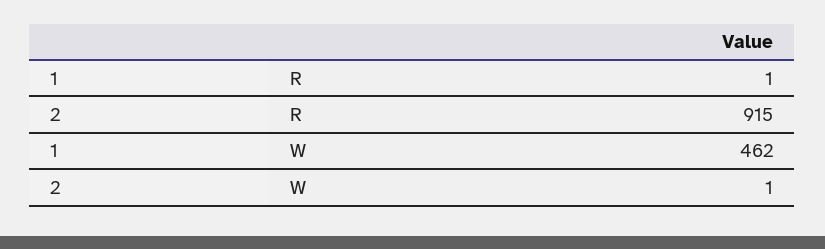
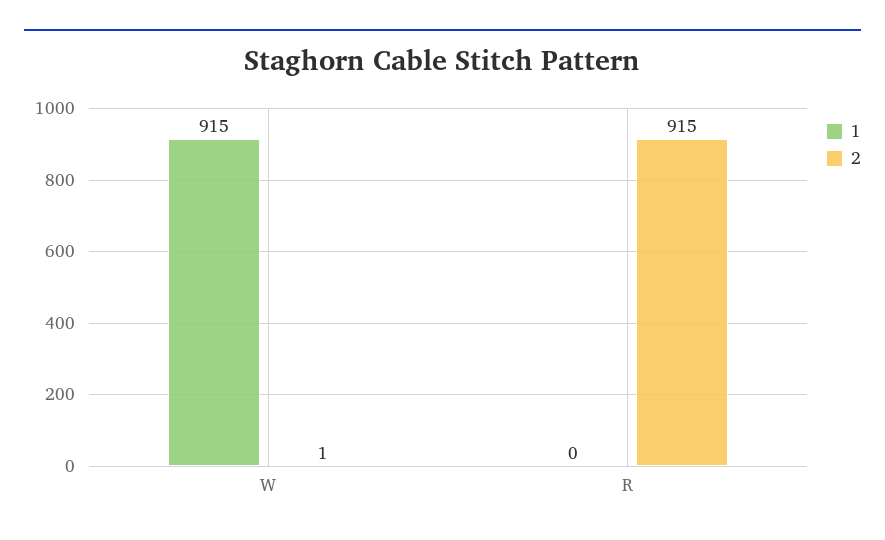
1, R: 1 -> 0
1, W: 462 -> 915

